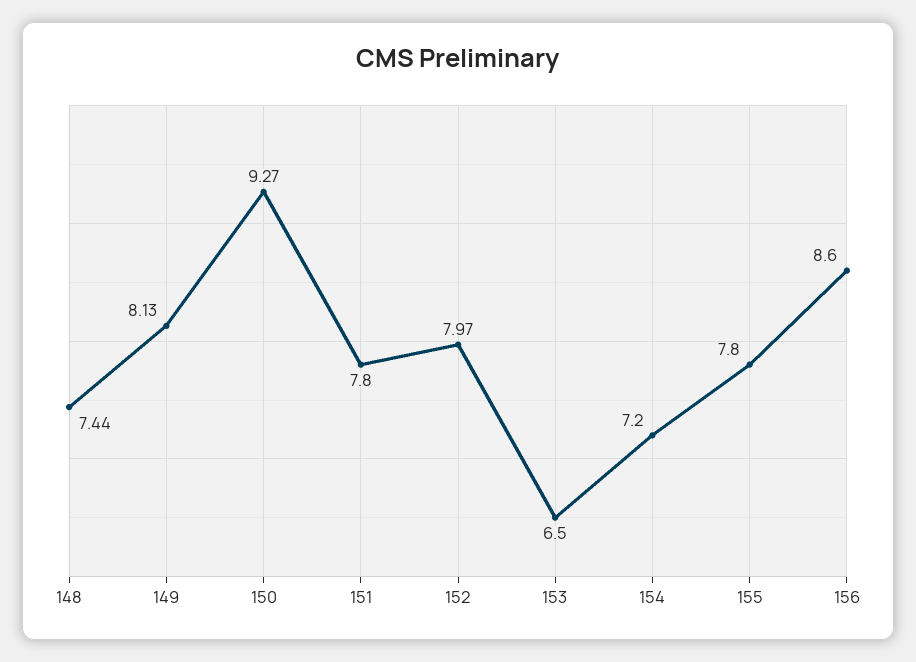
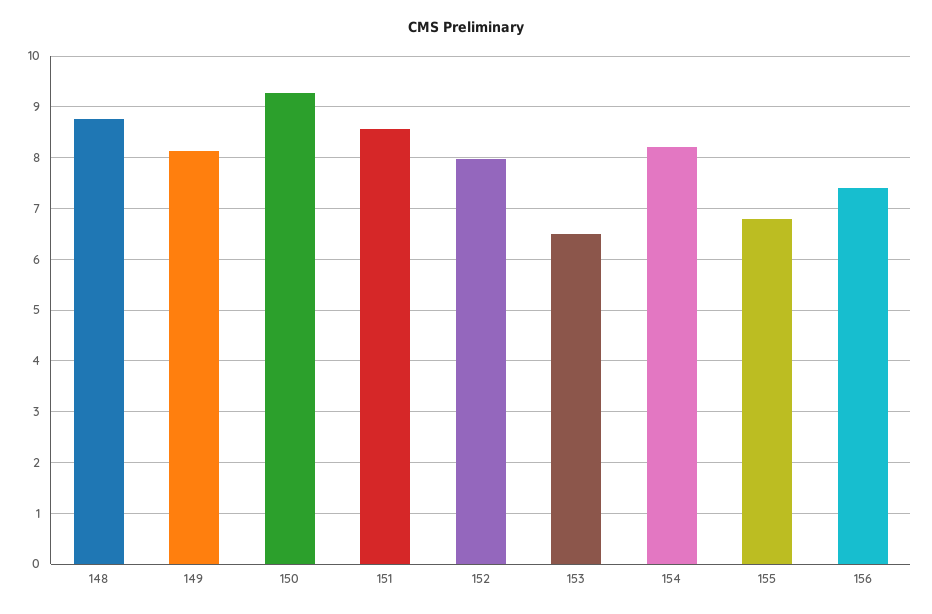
148: 7.44 -> 8.8
151: 7.8 -> 8.6
154: 7.2 -> 8.2
155: 7.8 -> 6.8
156: 8.6 -> 7.4

